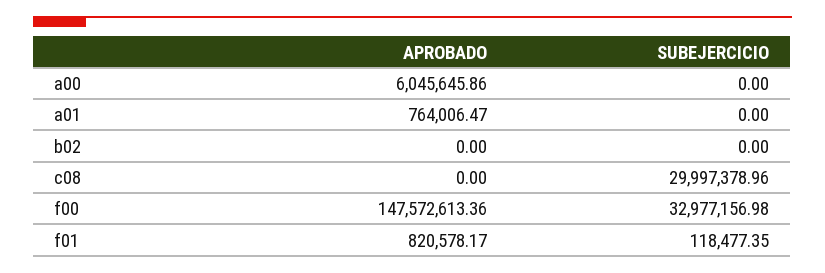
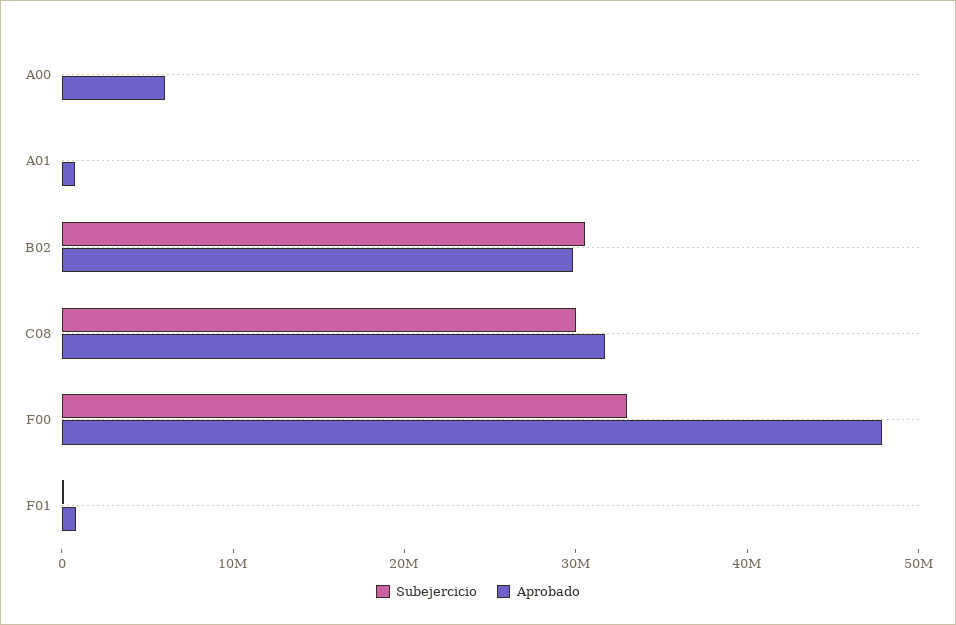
APROBADO, b02: 0 -> 30000000
SUBEJERCICIO, b02: 0 -> 30000000
APROBADO, c08: 0 -> 32000000
APROBADO, f00: 147572613.36 -> 48000000

